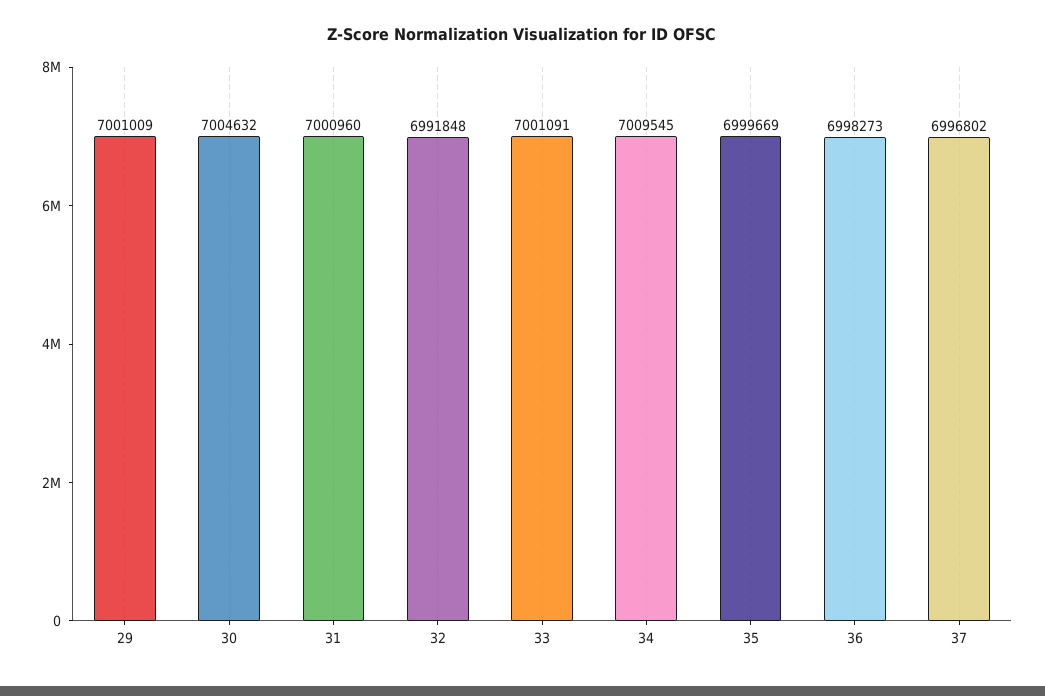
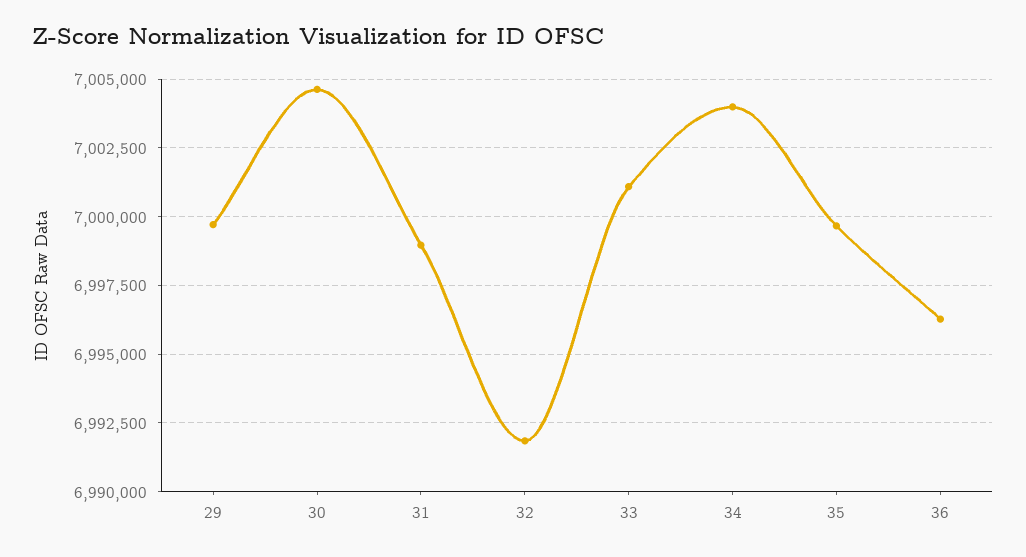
29: 7001009 -> 6999750
31: 7000960 -> 6999000
34: 7009545 -> 7004000
36: 6998273 -> 6996250
37: 6996802 -> none

